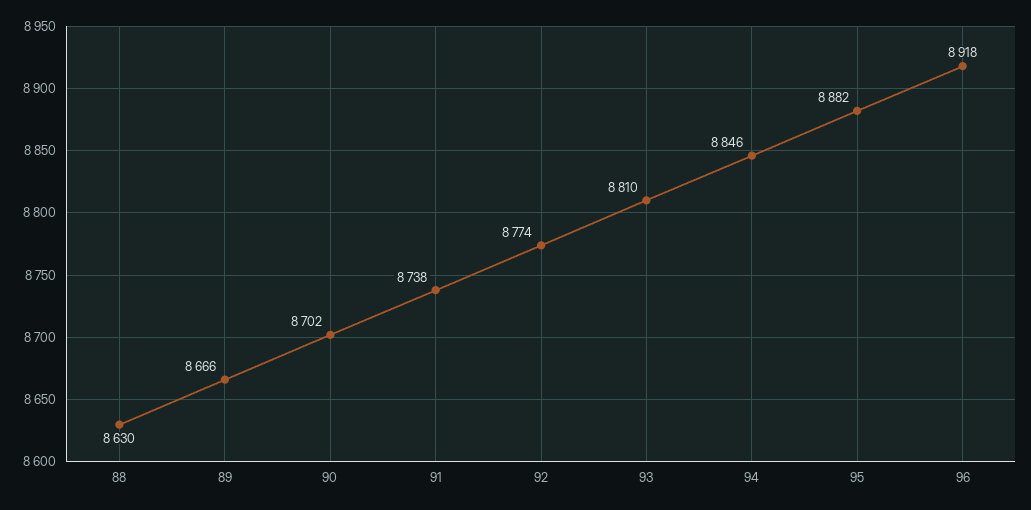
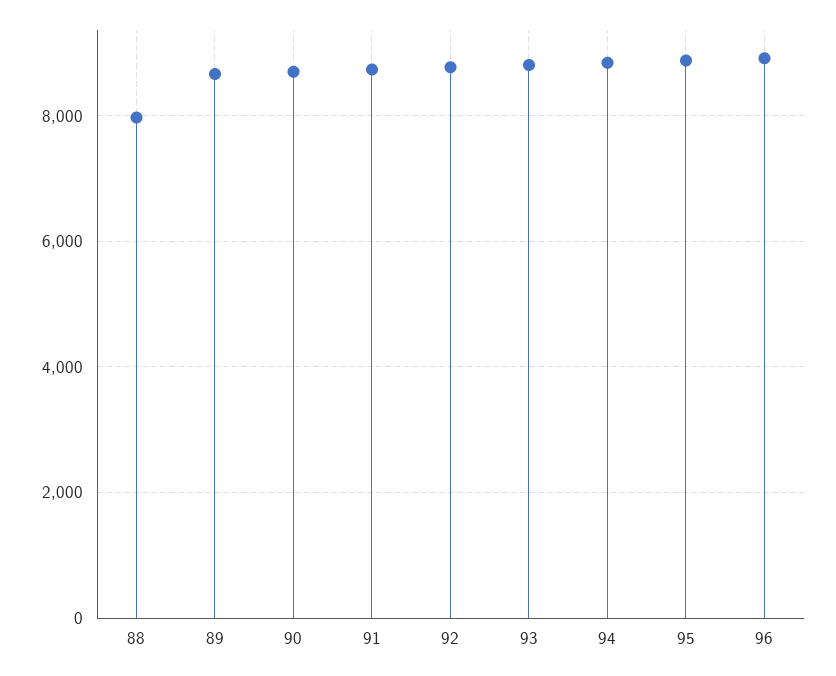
88: 8630 -> 8000

